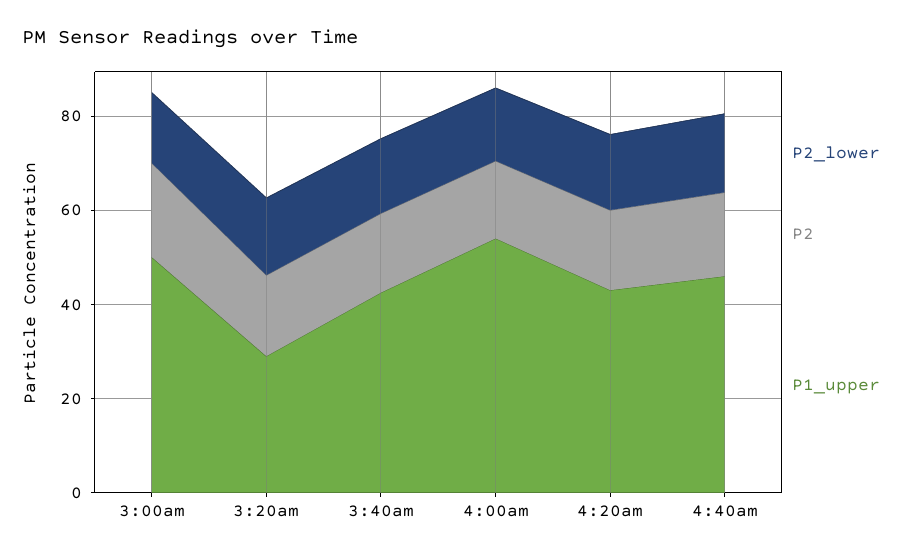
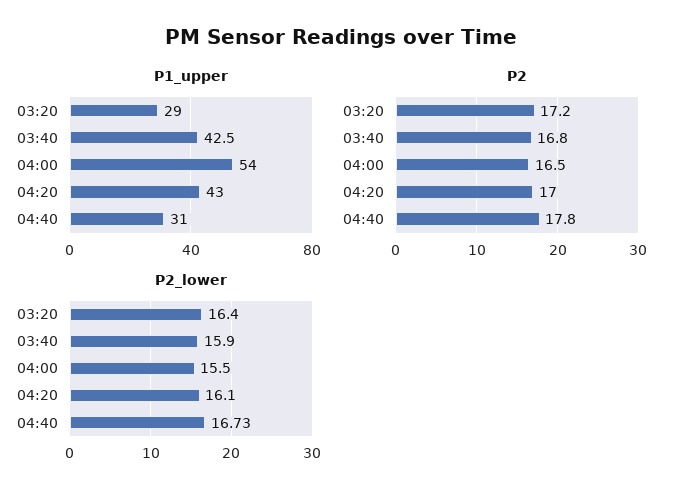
P2_lower, 3:00am: 15 -> none
P2, 3:00am: 20 -> none
P1_upper, 3:00am: 50 -> none
P1_upper, 4:40am: 45 -> 31

